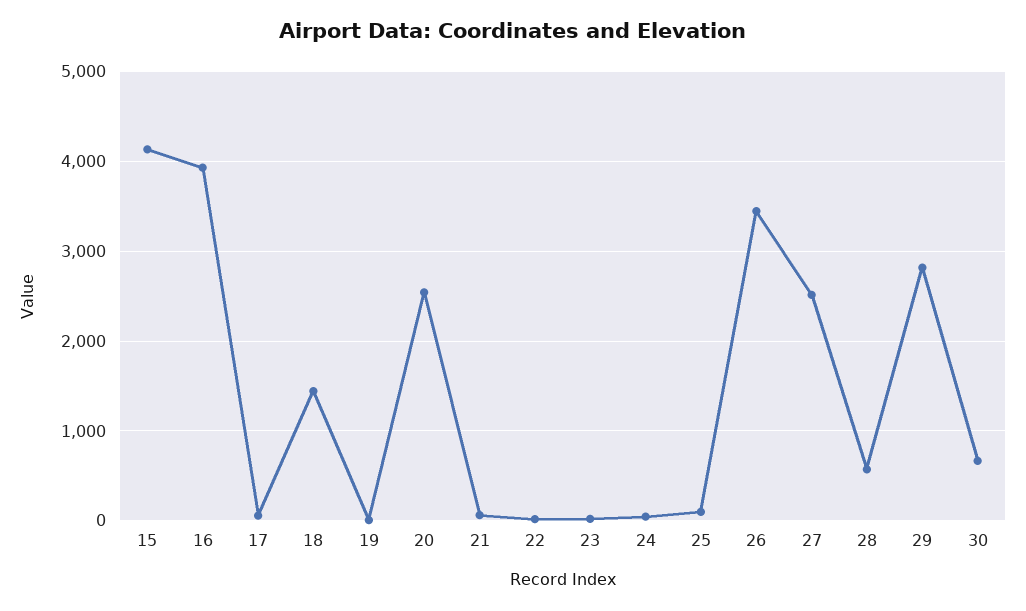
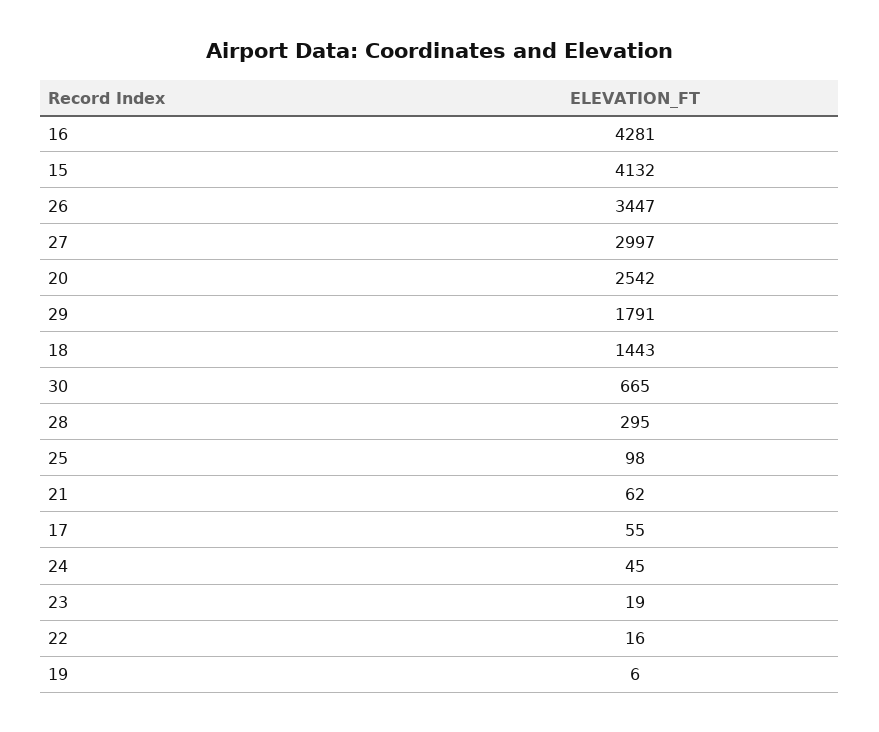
16: 3900 -> 4281
27: 2500 -> 2997
28: 600 -> 295
29: 2800 -> 1791

